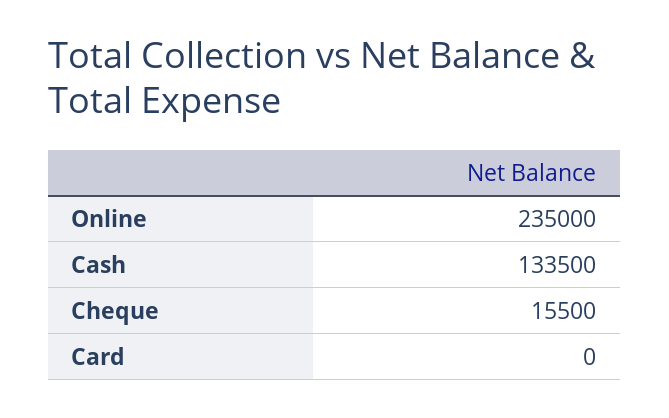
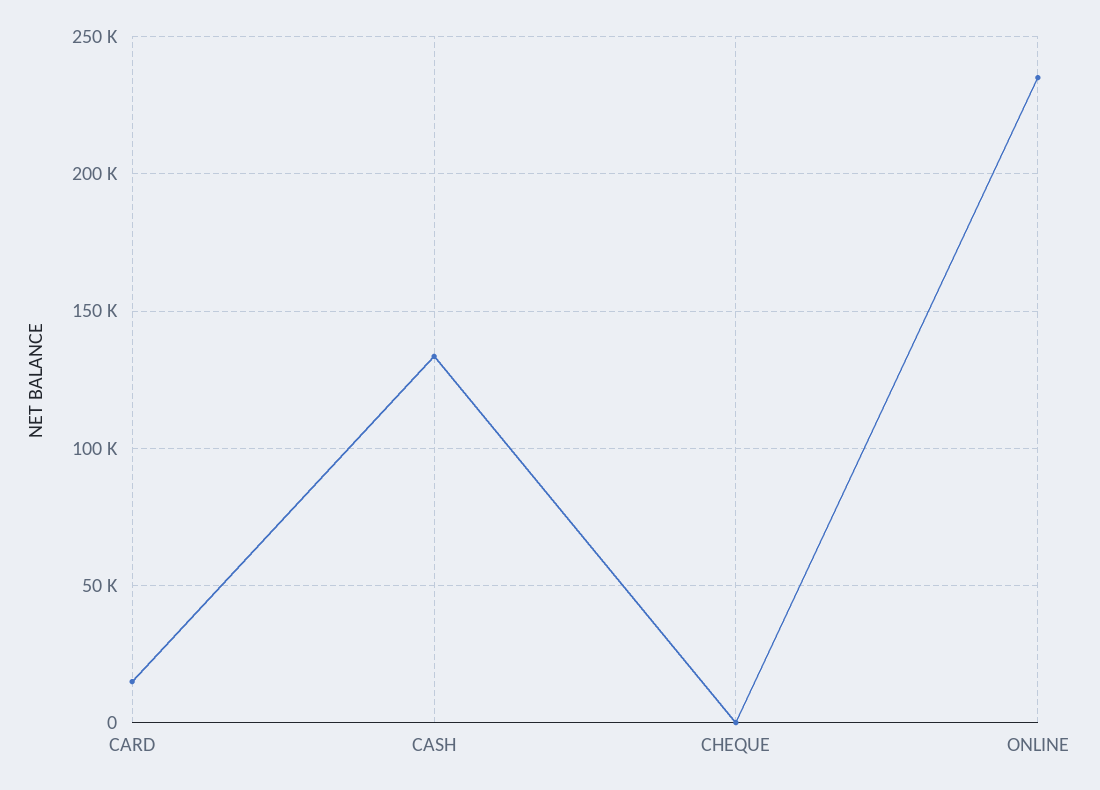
Cheque: 15500 -> 0
Card: 0 -> 15000

